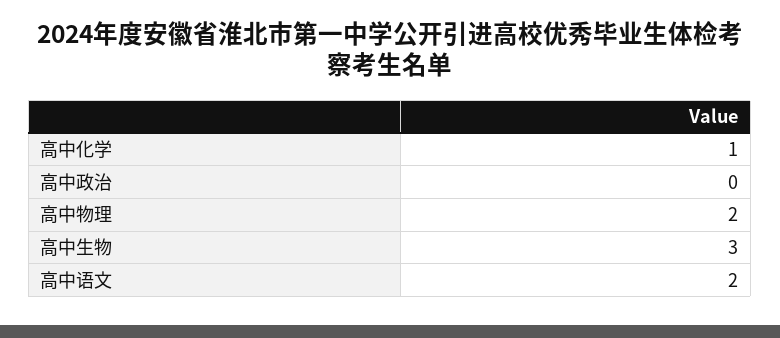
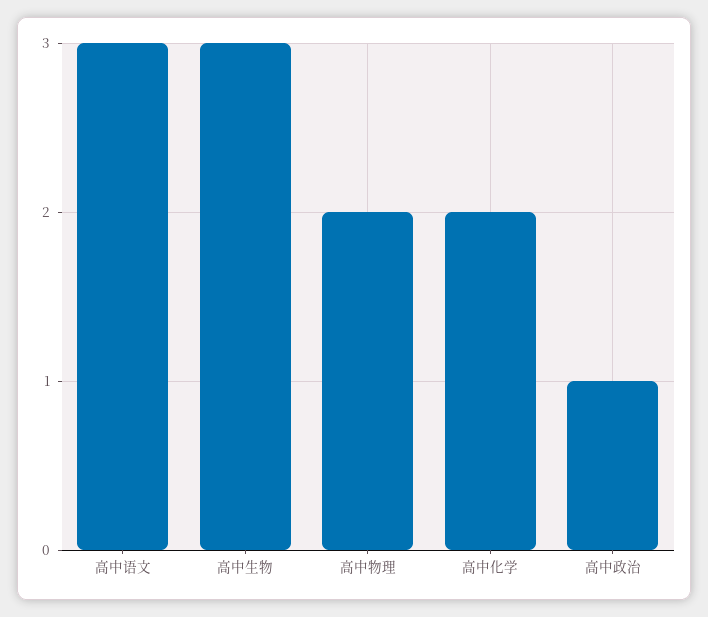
高中化学: 1 -> 2
高中政治: 0 -> 1
高中语文: 2 -> 3

